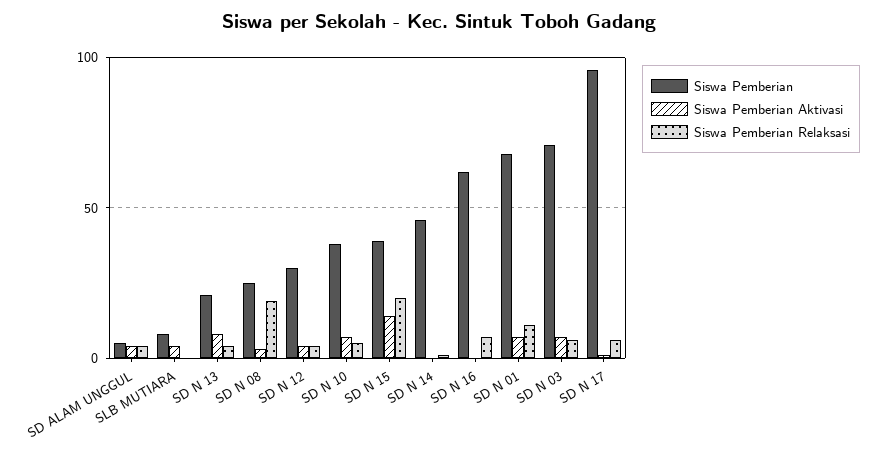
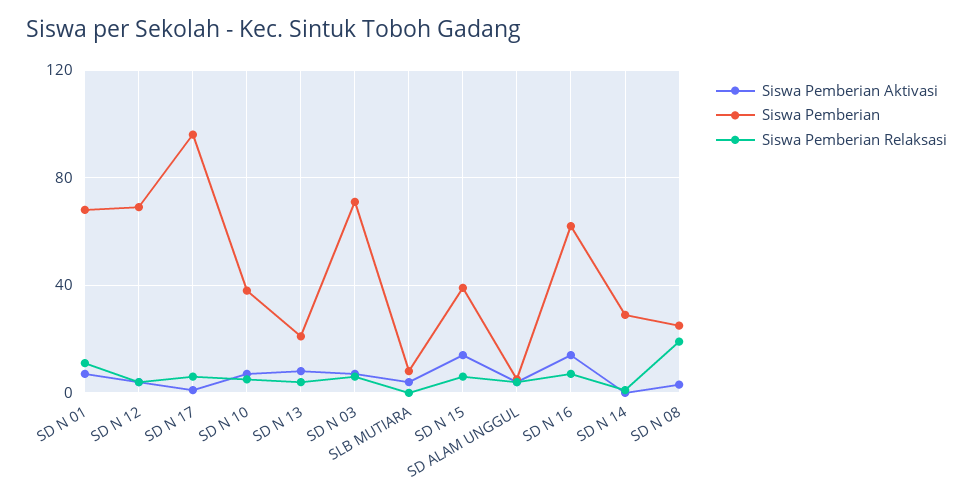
Siswa Pemberian, SD N 12: 30 -> 70
Siswa Pemberian Relaksasi, SD N 15: 20 -> 5
Siswa Pemberian, SD N 14: 45 -> 30
Siswa Pemberian Aktivasi, SD N 16: 0 -> 15

